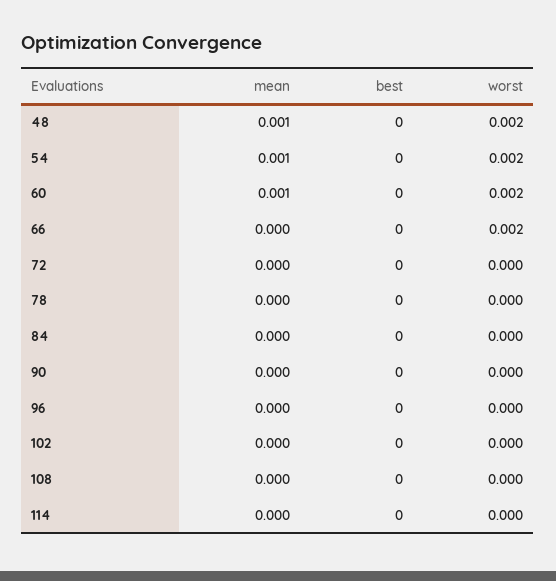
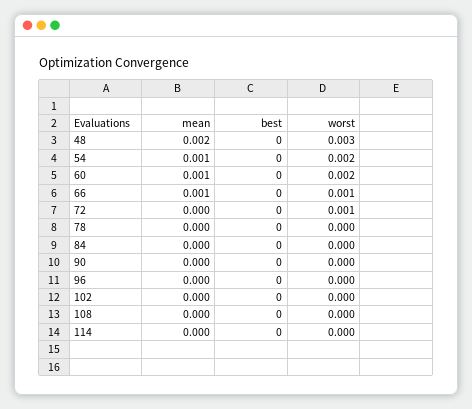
mean, 48: 0.001 -> 0.002
worst, 48: 0.002 -> 0.003
mean, 66: 0 -> 0.001
worst, 66: 0.002 -> 0.001
worst, 72: 0 -> 0.001

